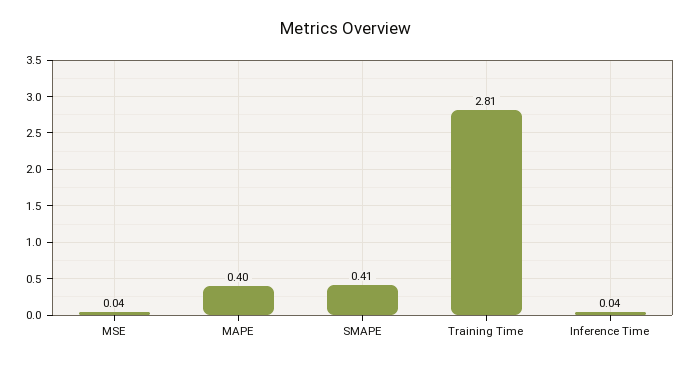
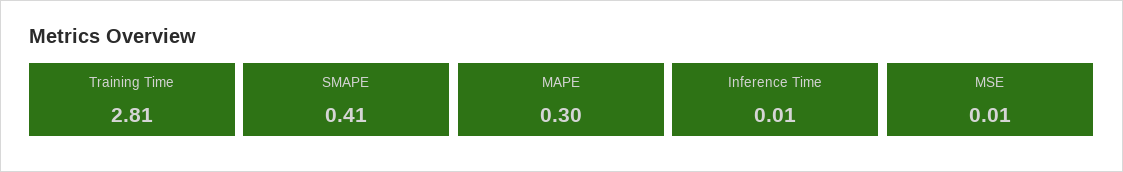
MSE: 0.04 -> 0.01
MAPE: 0.4 -> 0.3
Inference Time: 0.04 -> 0.01

